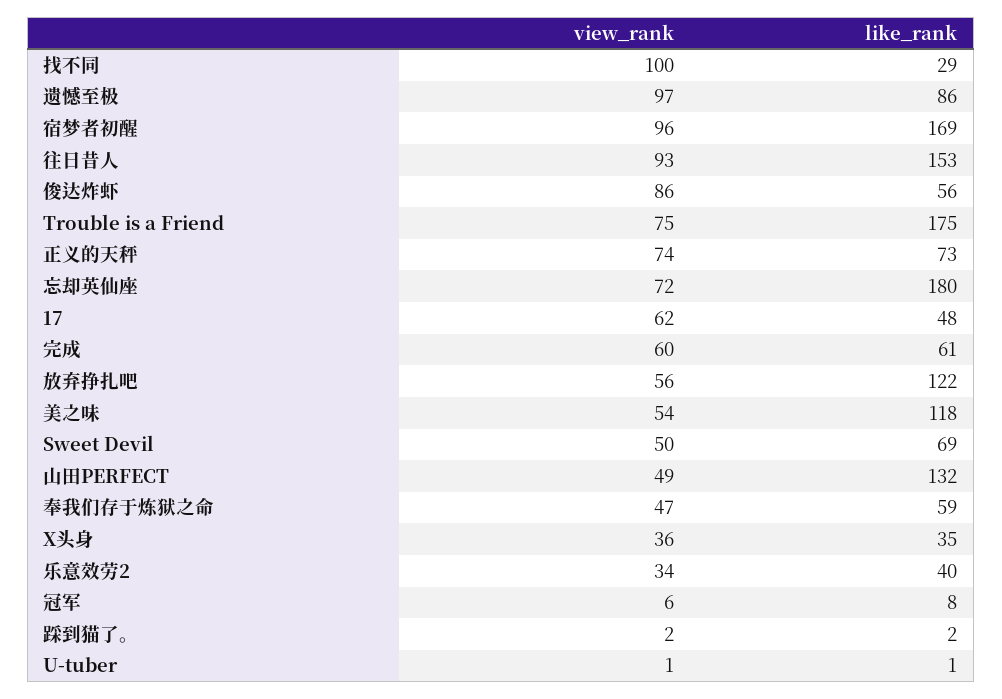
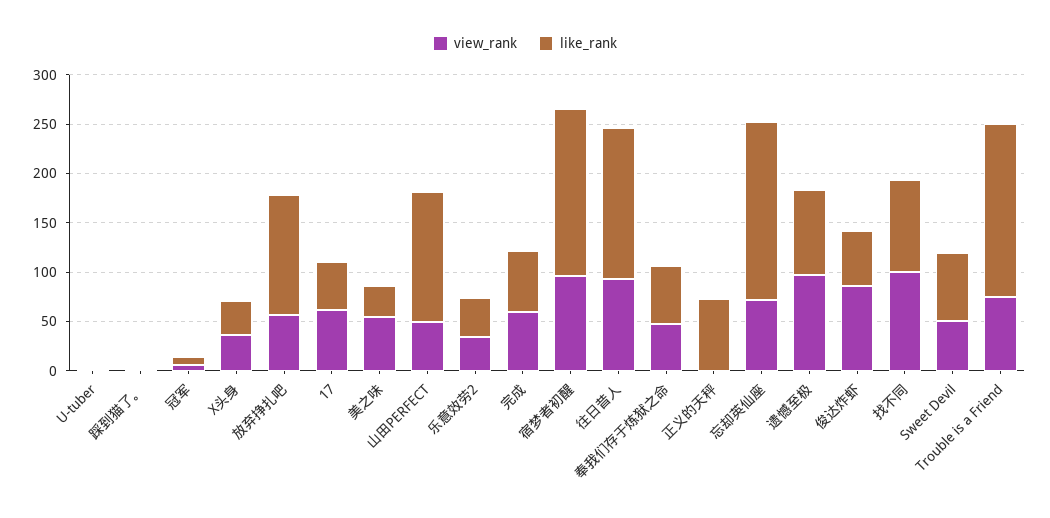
like_rank, 找不同: 29 -> 90
view_rank, 正义的天秤: 74 -> 0
like_rank, 美之味: 118 -> 30

